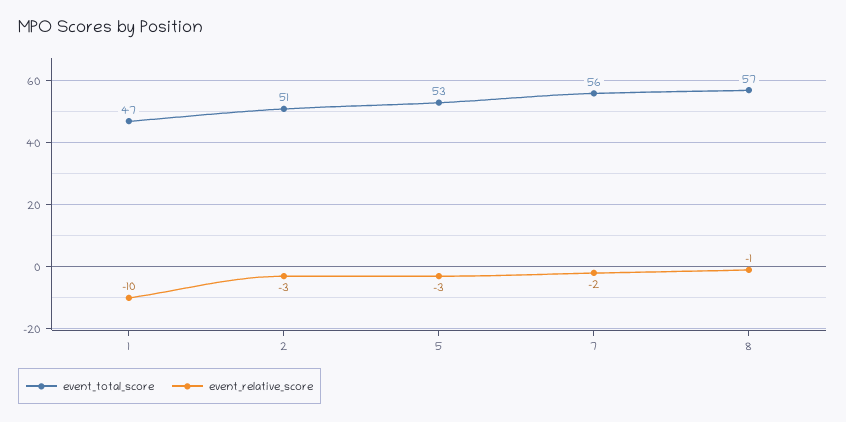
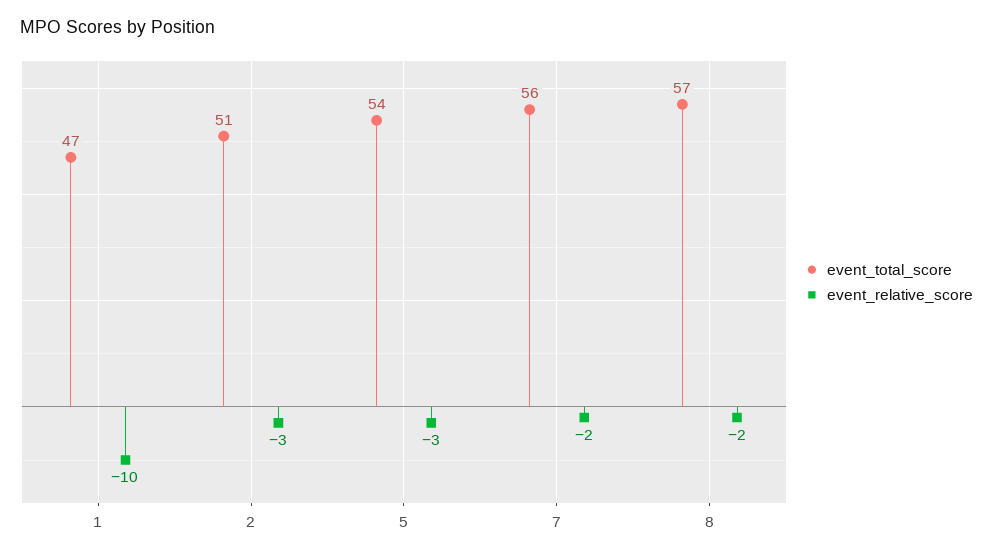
event_total_score, 5: 53 -> 54
event_relative_score, 8: -1 -> -2

